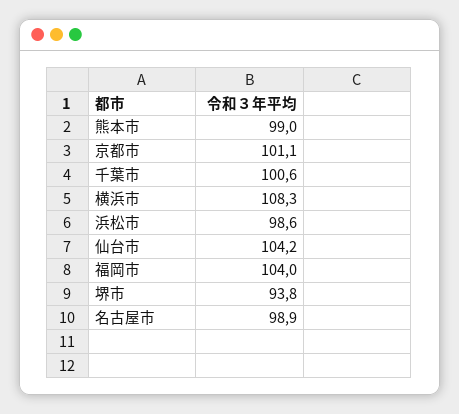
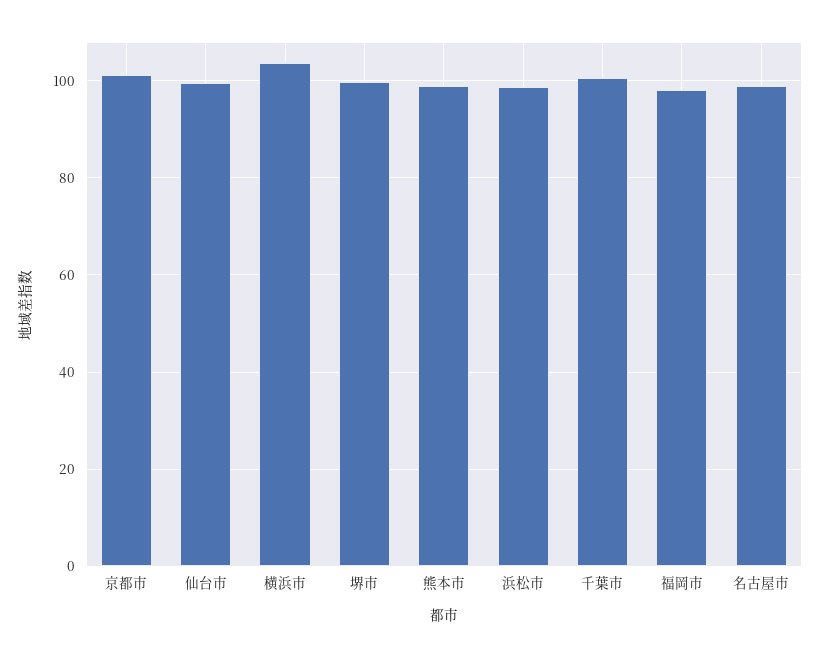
横浜市: 108.3 -> 104
仙台市: 104.2 -> 100
福岡市: 104 -> 98
堺市: 93.8 -> 100

